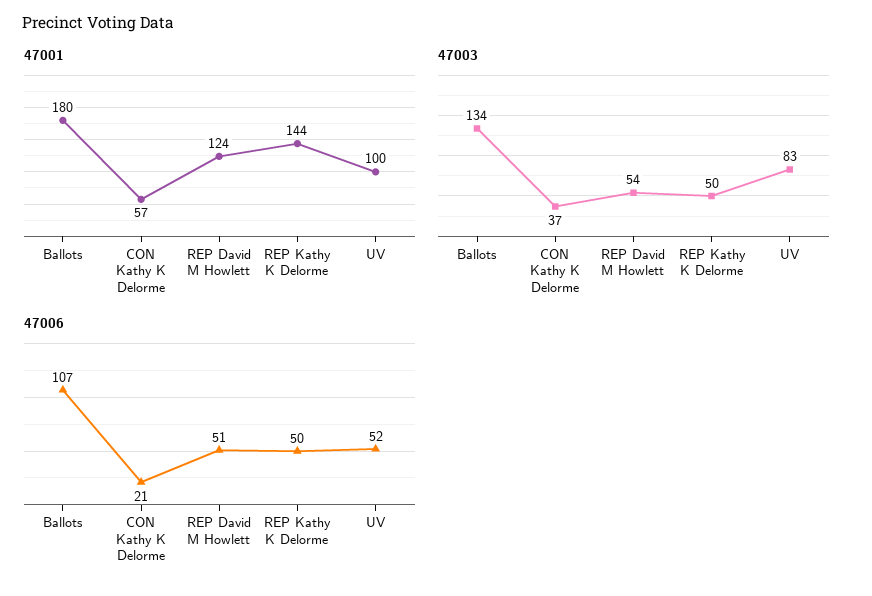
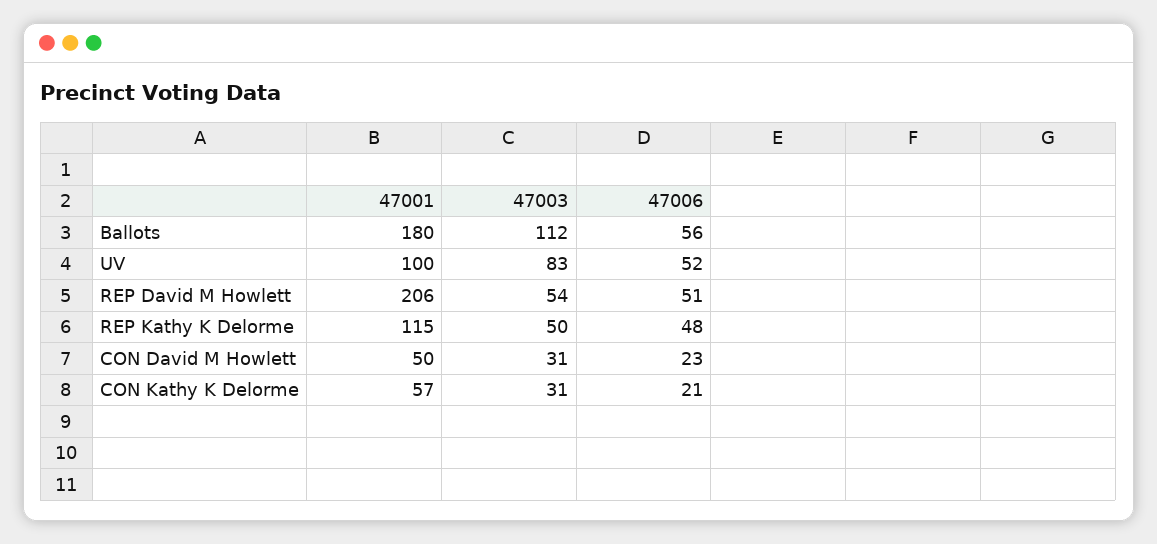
47001, REP David M Howlett: 124 -> 206
47001, REP Kathy K Delorme: 144 -> 115
47003, Ballots: 134 -> 112
47003, CON Kathy K Delorme: 37 -> 31
47006, Ballots: 107 -> 56
47006, REP Kathy K Delorme: 50 -> 48
47001, CON David M Howlett: none -> 50
47003, CON David M Howlett: none -> 31
47006, CON David M Howlett: none -> 23

